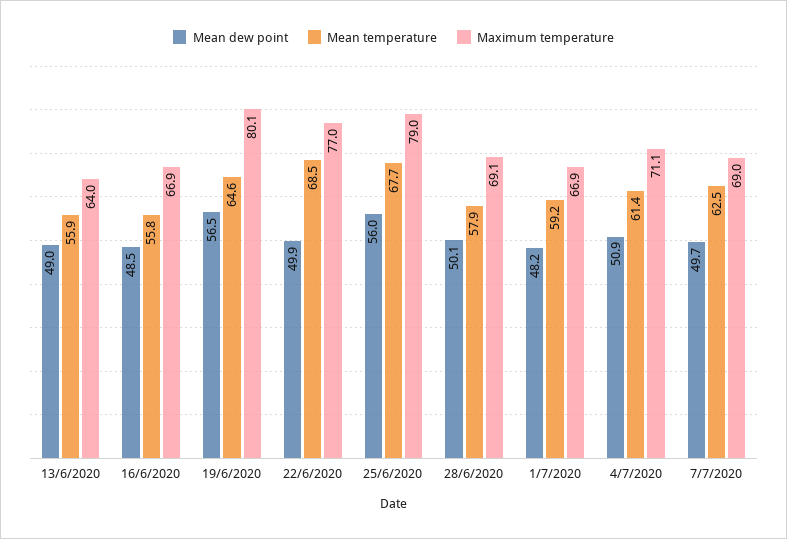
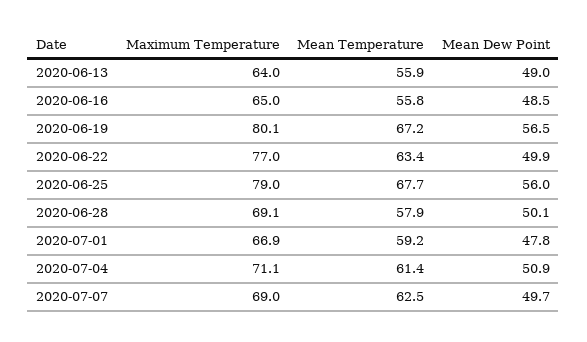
Maximum temperature, 16/6/2020: 66.9 -> 65
Mean temperature, 19/6/2020: 64.6 -> 67.2
Mean temperature, 22/6/2020: 68.5 -> 63.4
Mean dew point, 1/7/2020: 48.2 -> 47.8

